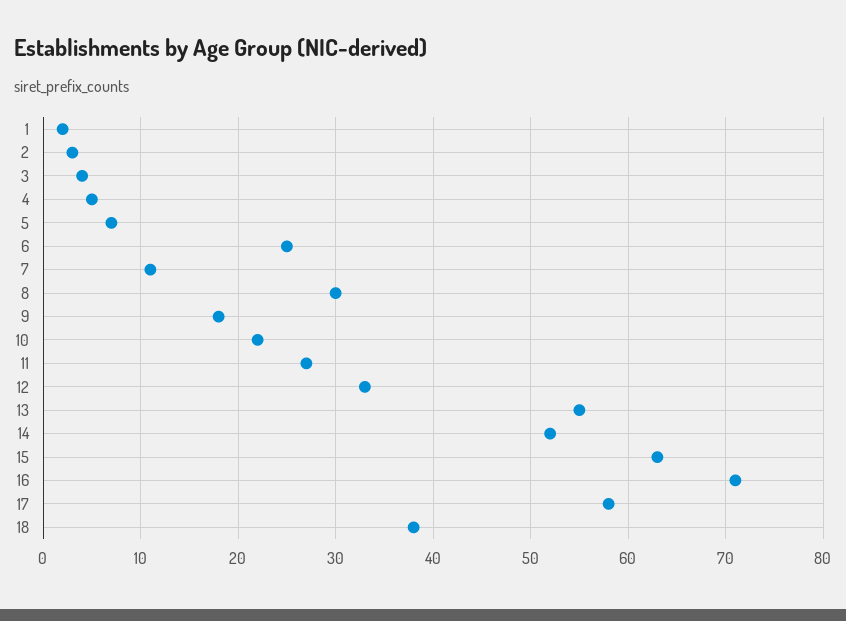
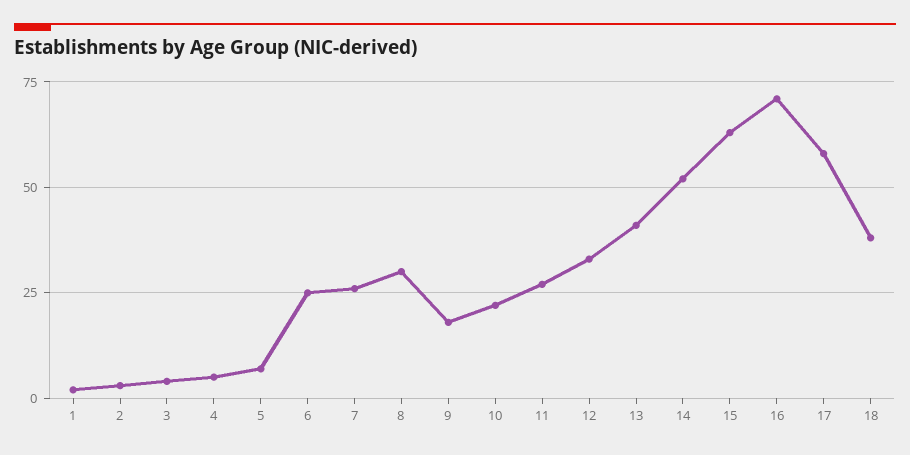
7: 11 -> 25
13: 55 -> 40

